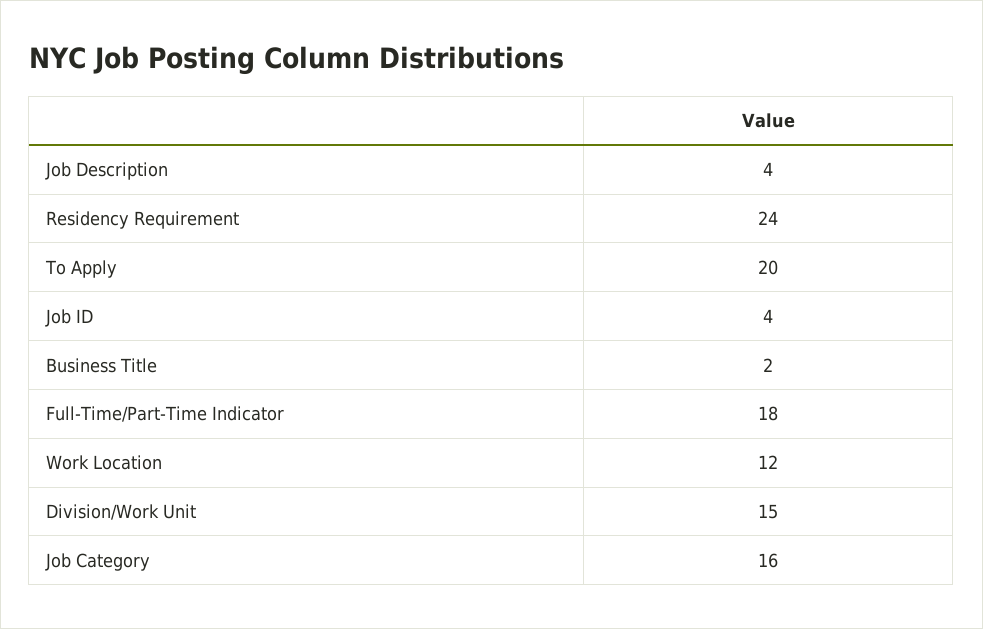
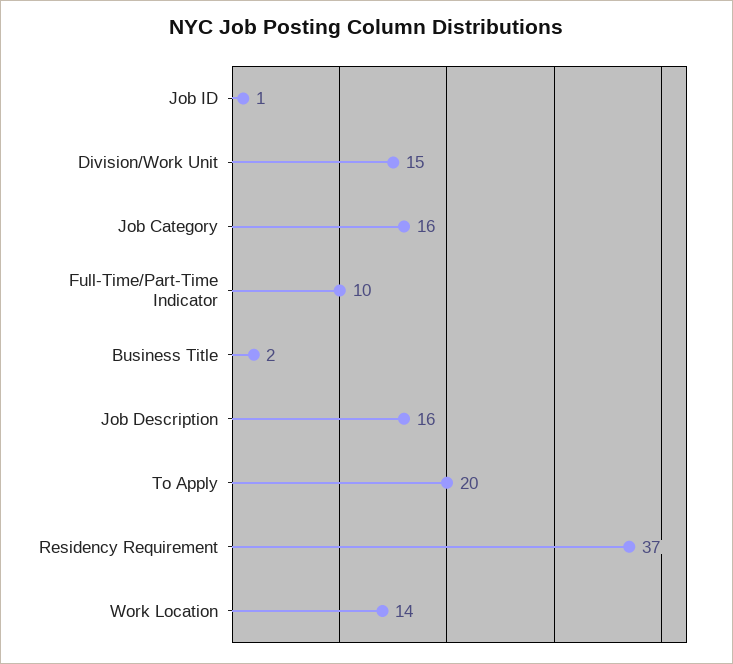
Job Description: 4 -> 16
Residency Requirement: 24 -> 37
Job ID: 4 -> 1
Full-Time/Part-Time Indicator: 18 -> 10
Work Location: 12 -> 14

